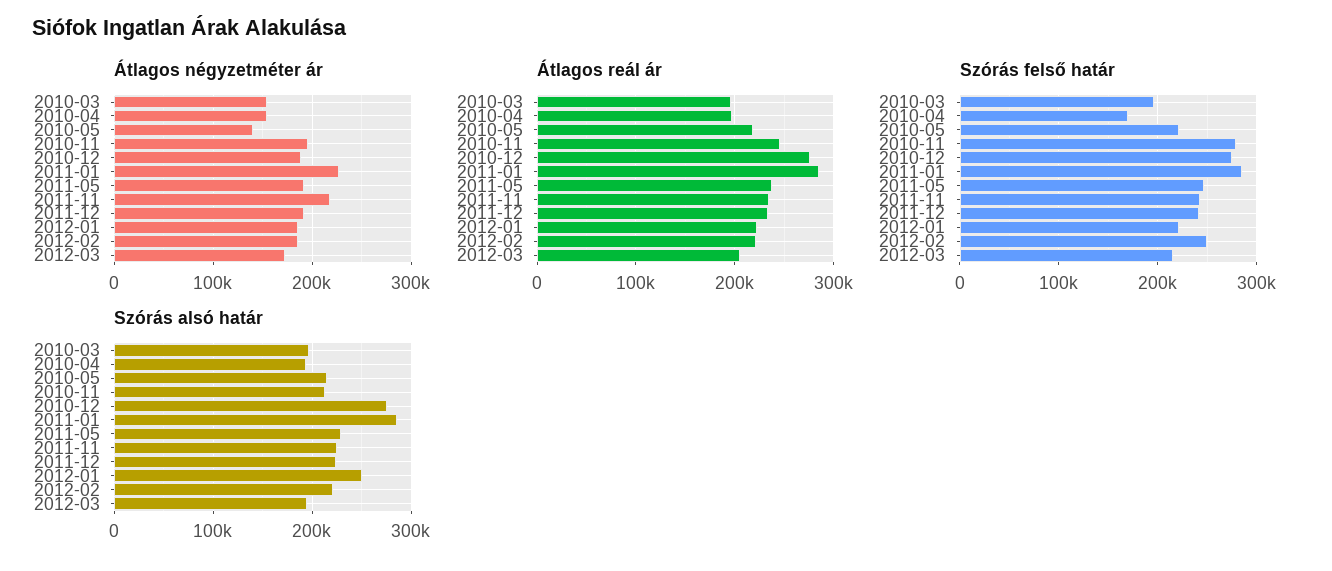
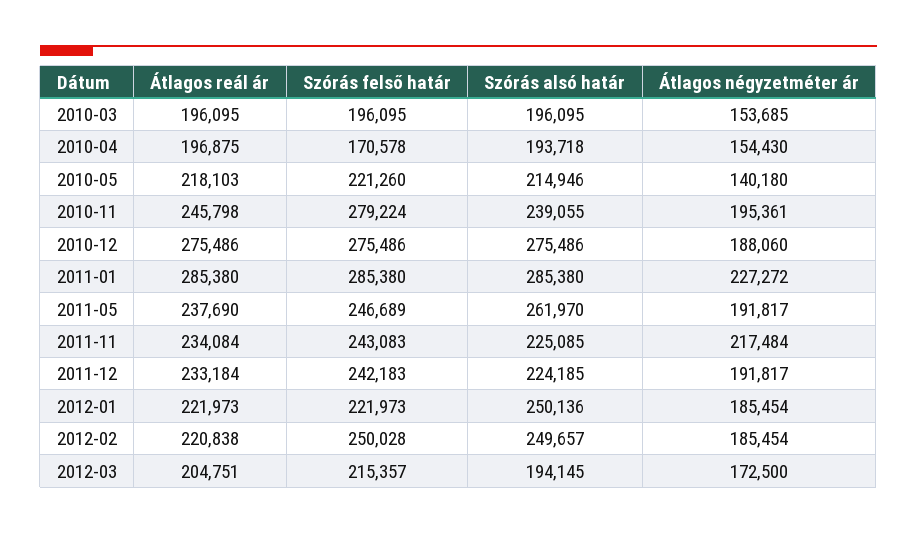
Szórás alsó határ, 2010-11: 210000 -> 239055
Szórás alsó határ, 2011-05: 230000 -> 261970
Szórás alsó határ, 2012-02: 220000 -> 249657

